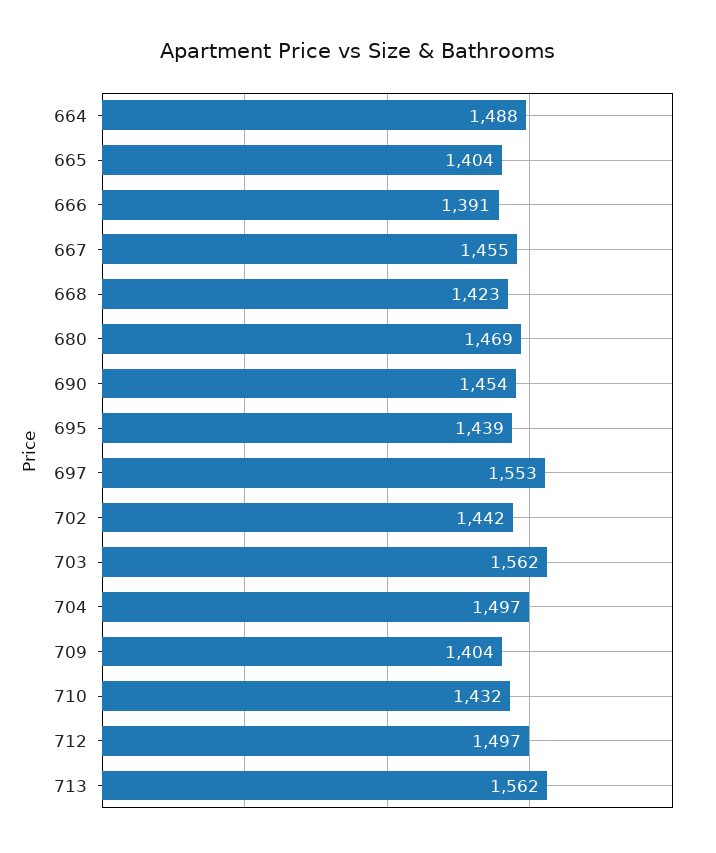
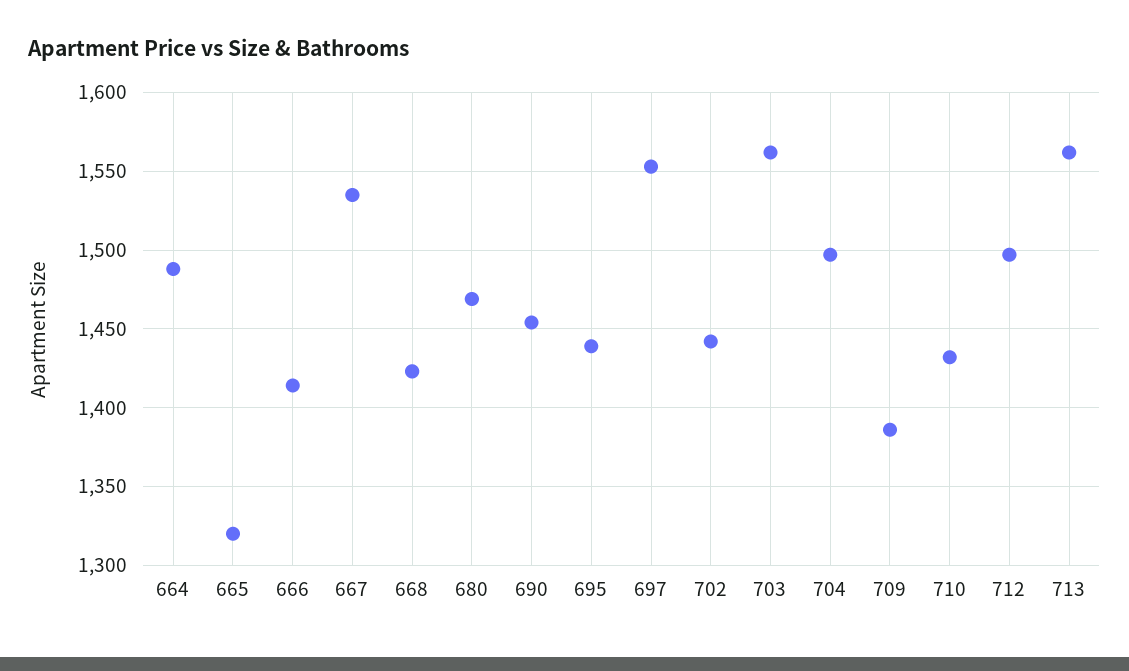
665: 1404 -> 1320
666: 1391 -> 1415
667: 1455 -> 1535
709: 1404 -> 1385

